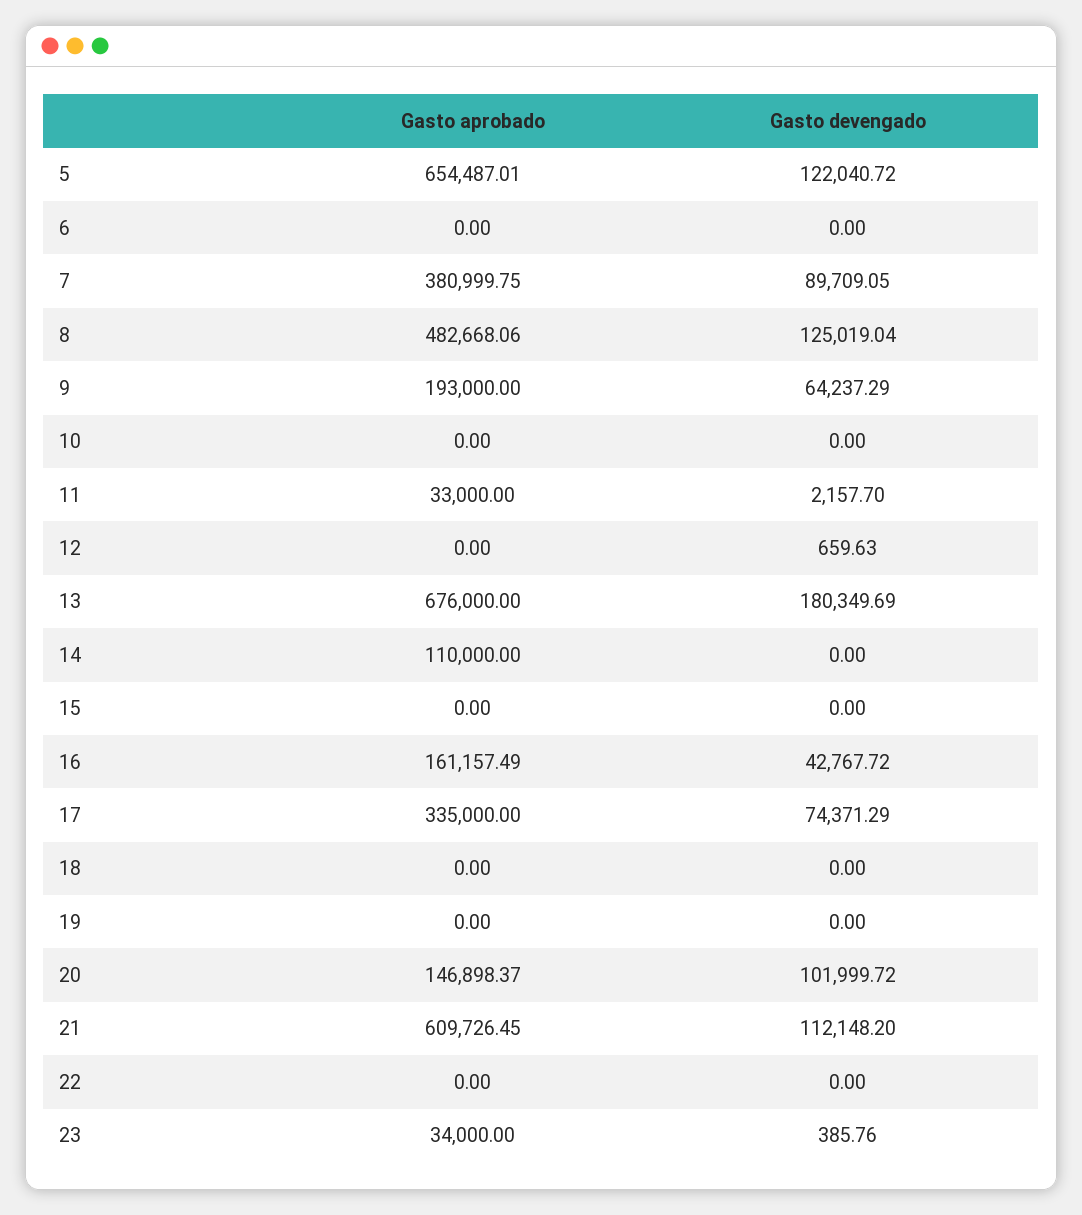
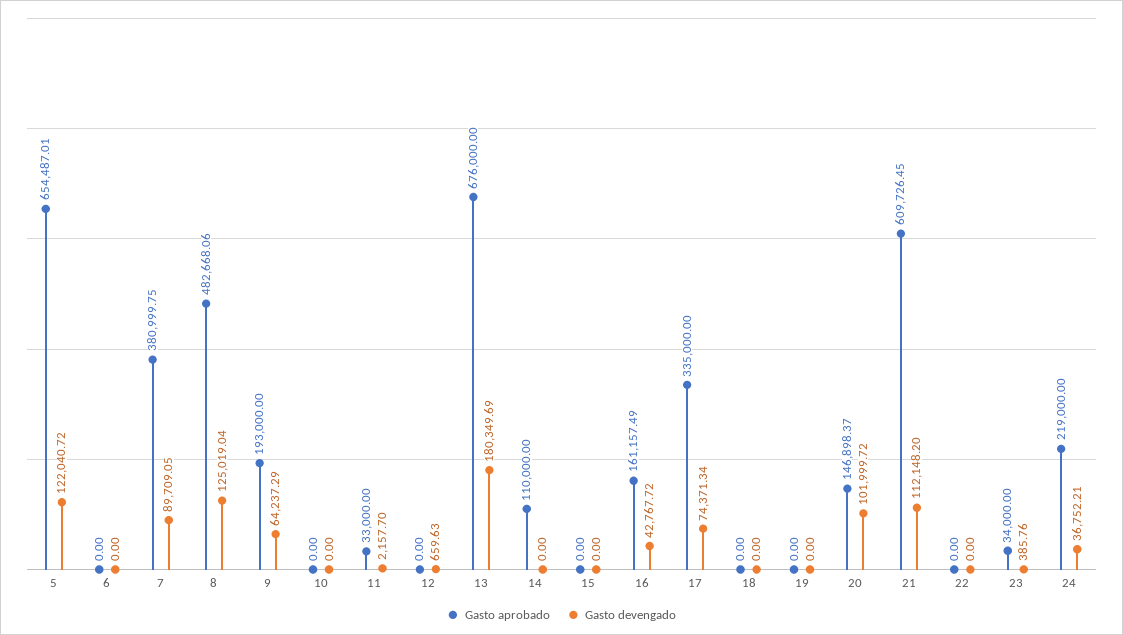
Gasto devengado, 17: 74371.29 -> 74371.34
Gasto aprobado, 24: none -> 219000
Gasto devengado, 24: none -> 36752.21

